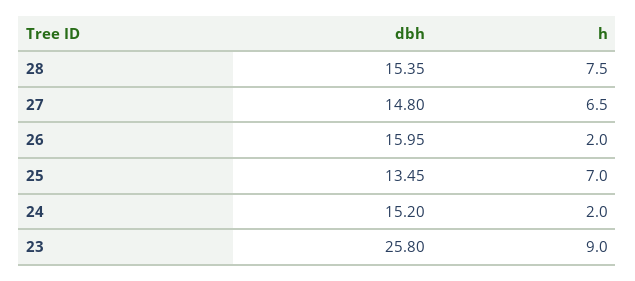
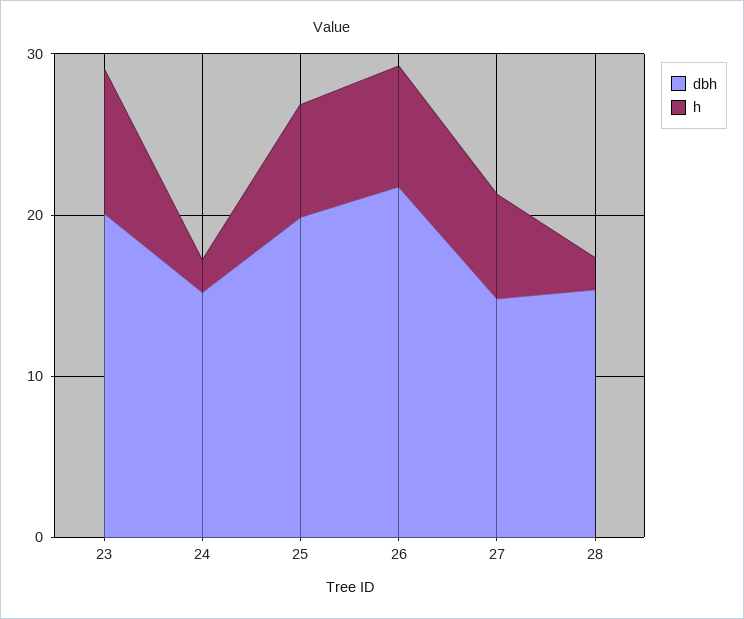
h, 28: 7.5 -> 2
dbh, 26: 15.95 -> 22
h, 26: 2 -> 8
dbh, 25: 13.45 -> 20
dbh, 23: 25.8 -> 20

